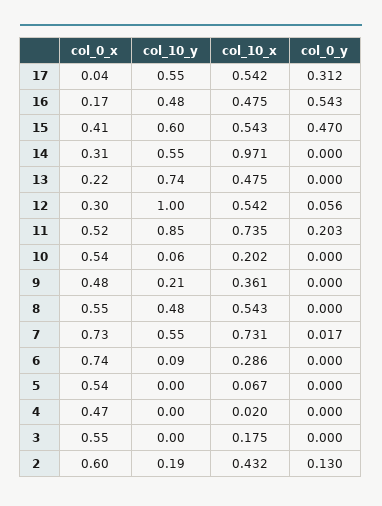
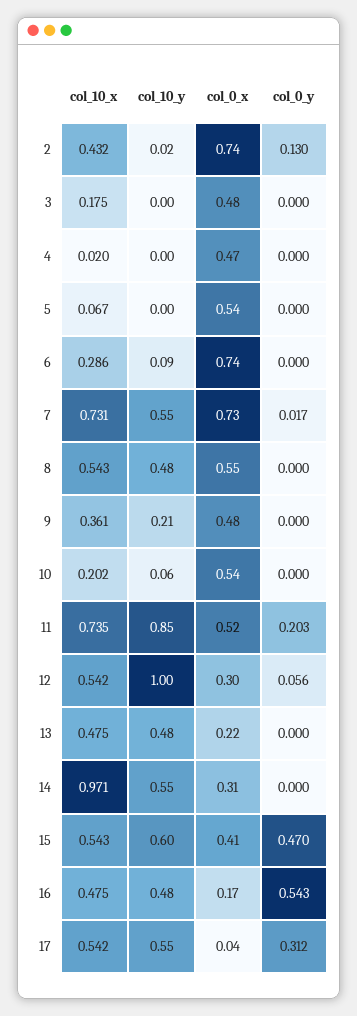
col_10_y, 13: 0.74 -> 0.48
col_0_x, 3: 0.55 -> 0.48
col_0_x, 2: 0.6 -> 0.74
col_10_y, 2: 0.19 -> 0.02

